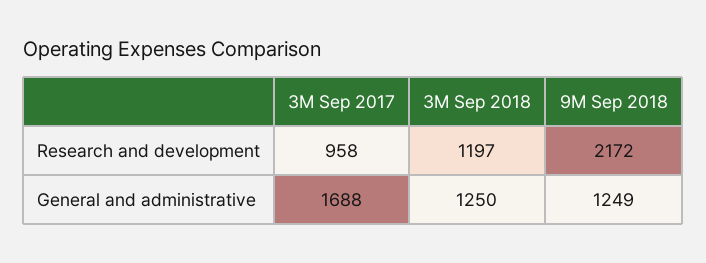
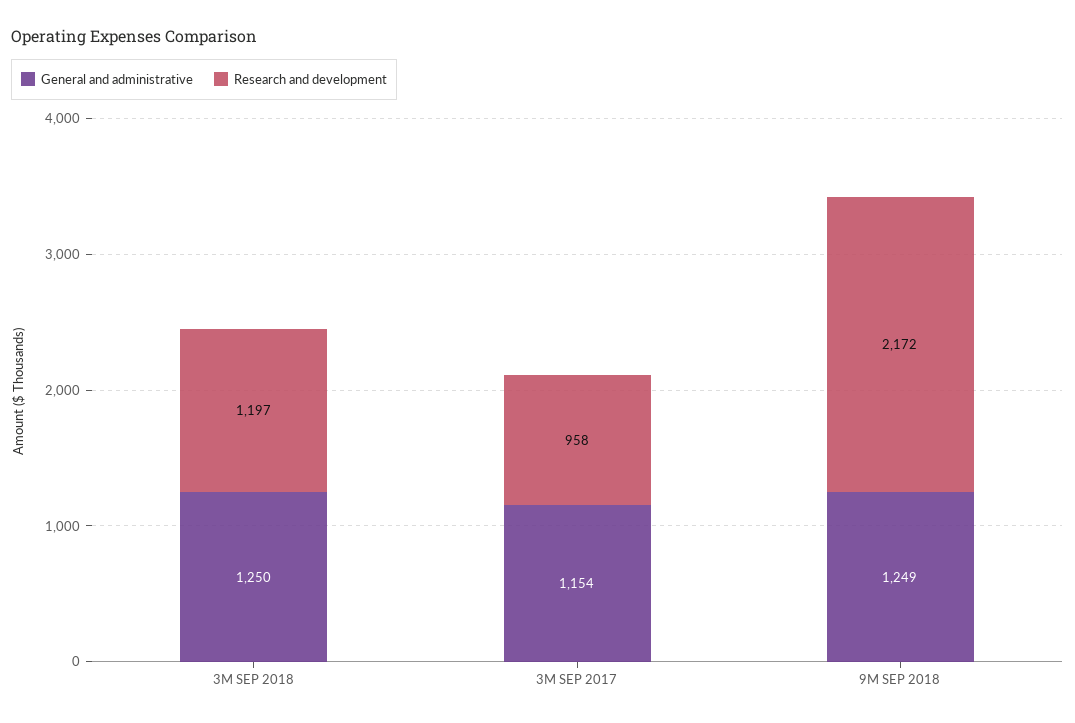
General and administrative, 3M Sep 2017: 1688 -> 1154

